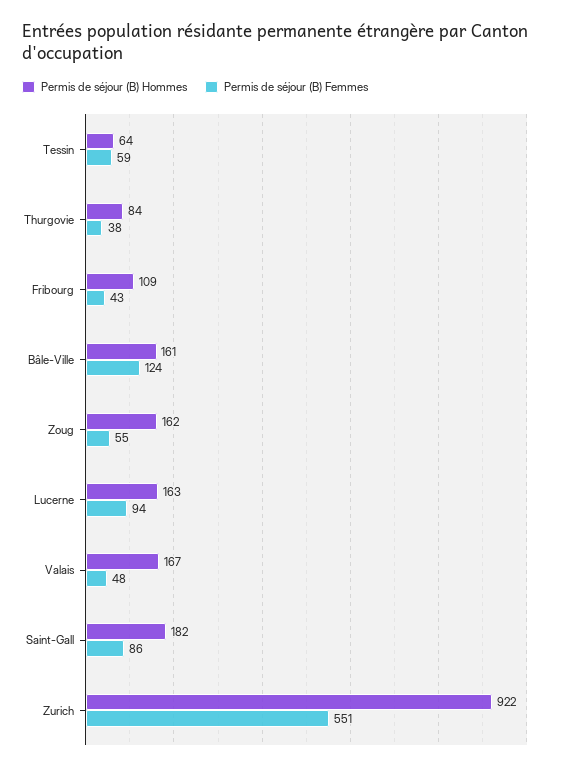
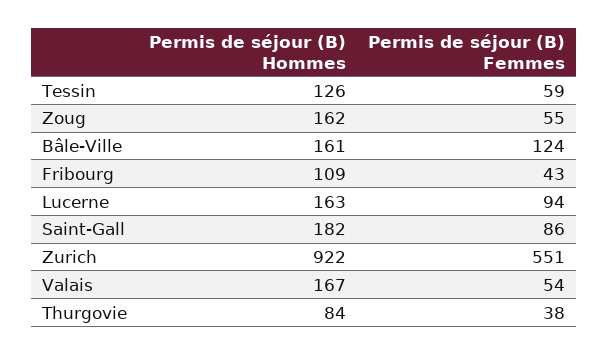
Permis de séjour (B) Hommes, Tessin: 64 -> 126
Permis de séjour (B) Femmes, Valais: 48 -> 54

